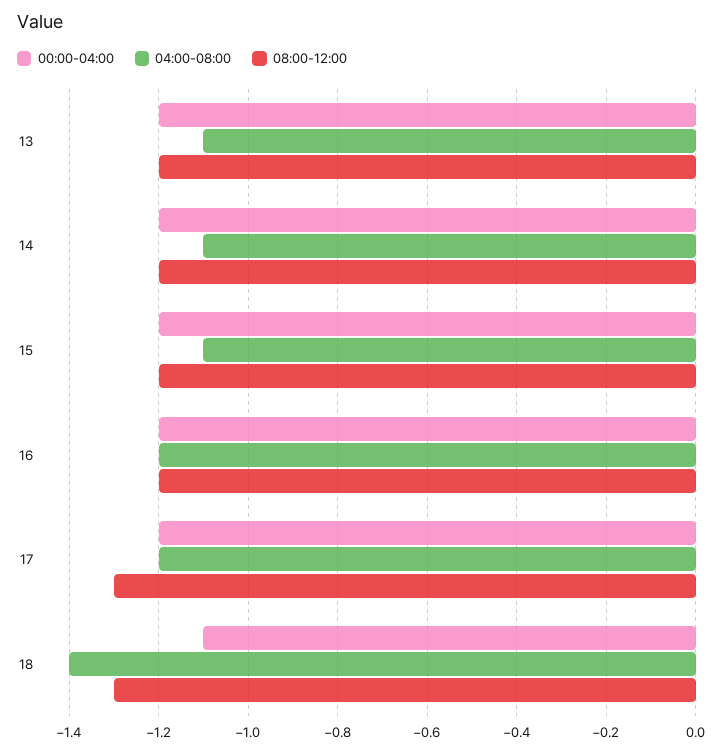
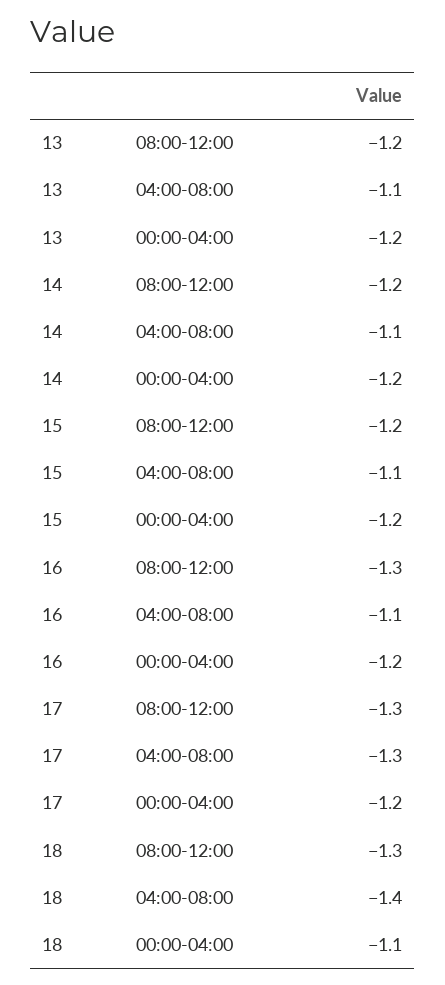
04:00-08:00, 16: -1.2 -> -1.1
08:00-12:00, 16: -1.2 -> -1.3
04:00-08:00, 17: -1.2 -> -1.3

